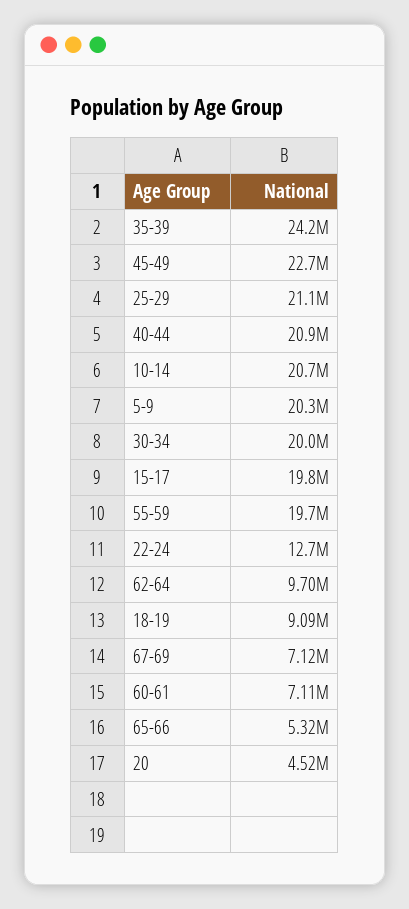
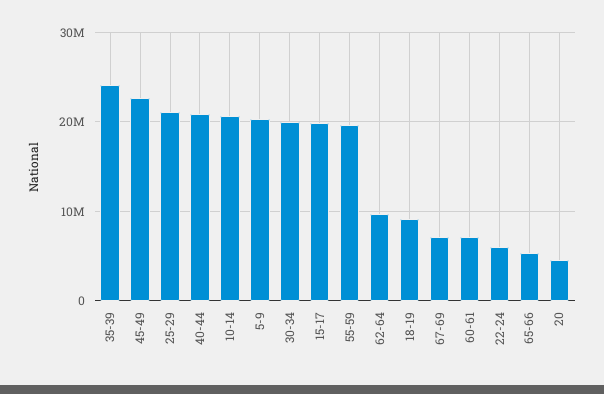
22-24: 12700000 -> 6000000

